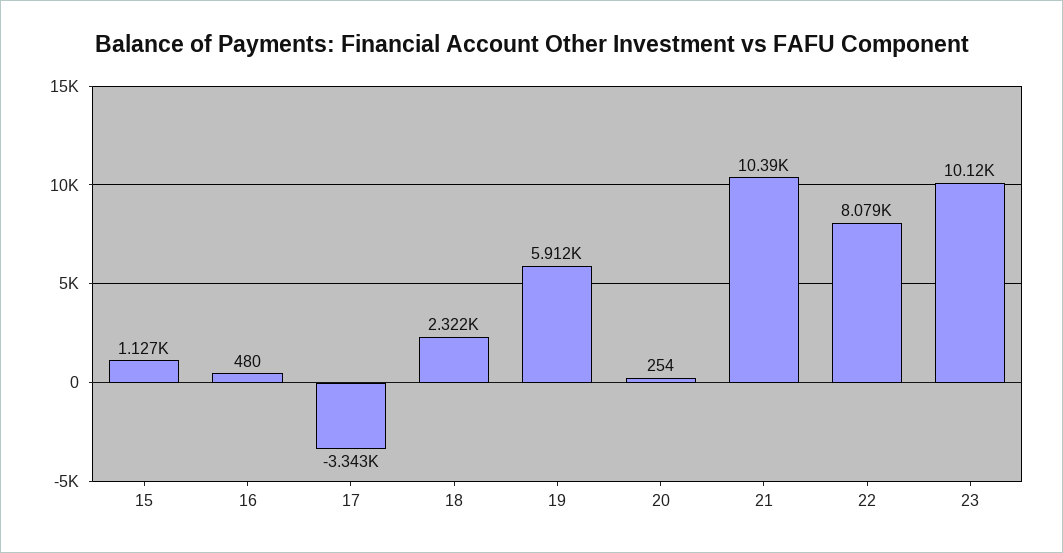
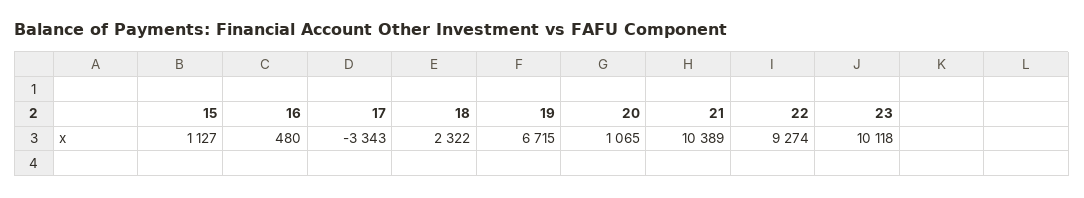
19: 5912 -> 6715
20: 254 -> 1065
22: 8079 -> 9274

